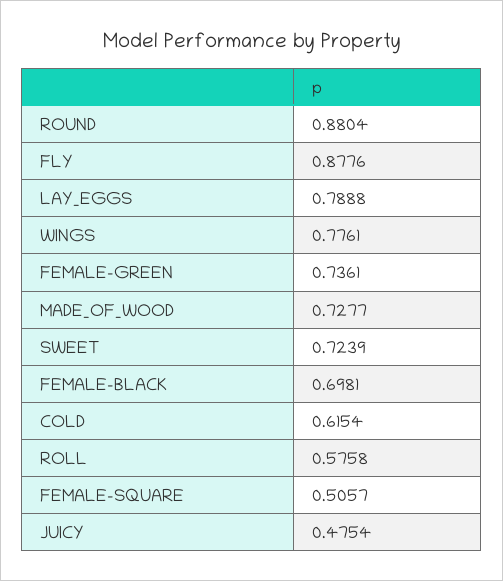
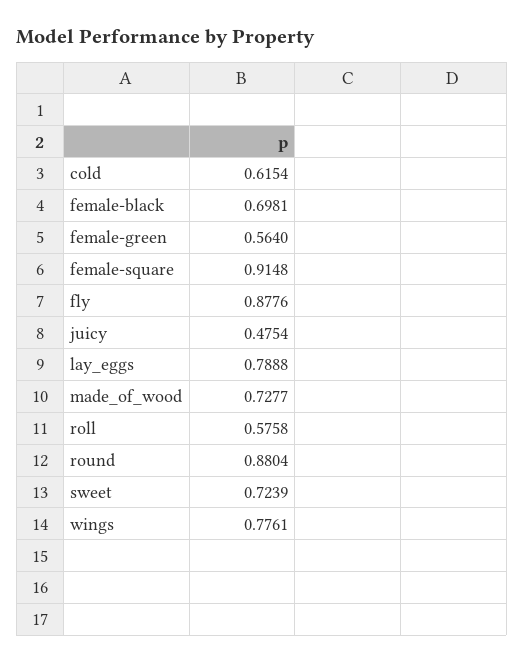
FEMALE-GREEN: 0.7361 -> 0.564
FEMALE-SQUARE: 0.5057 -> 0.9148

